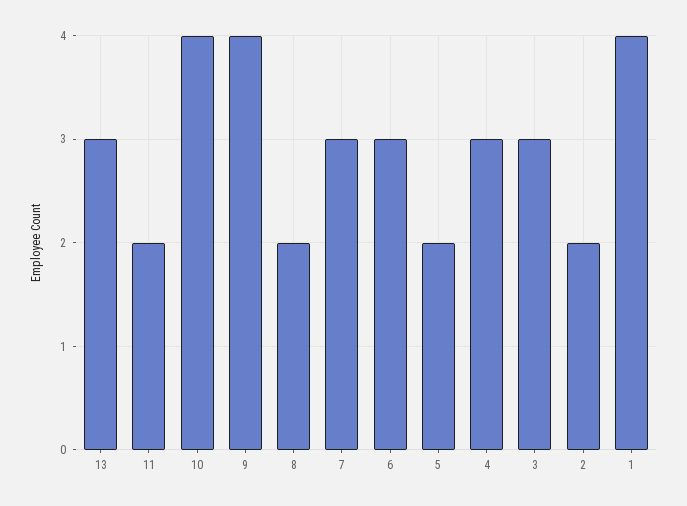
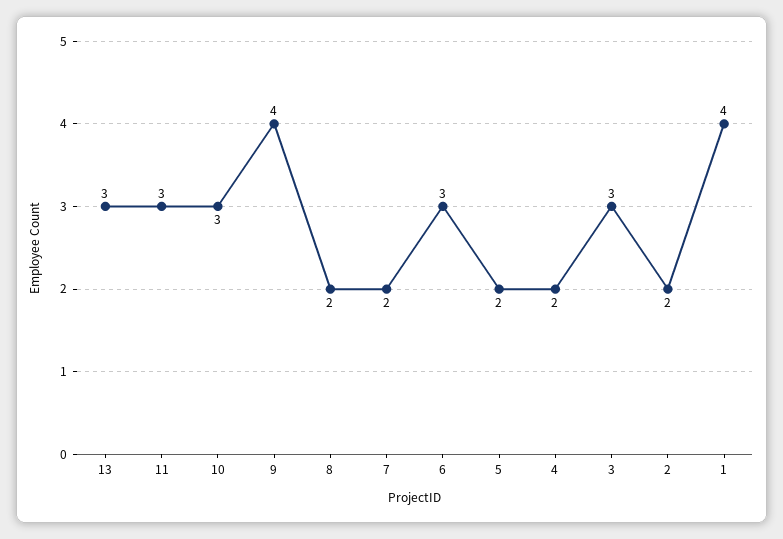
11: 2 -> 3
10: 4 -> 3
7: 3 -> 2
4: 3 -> 2

